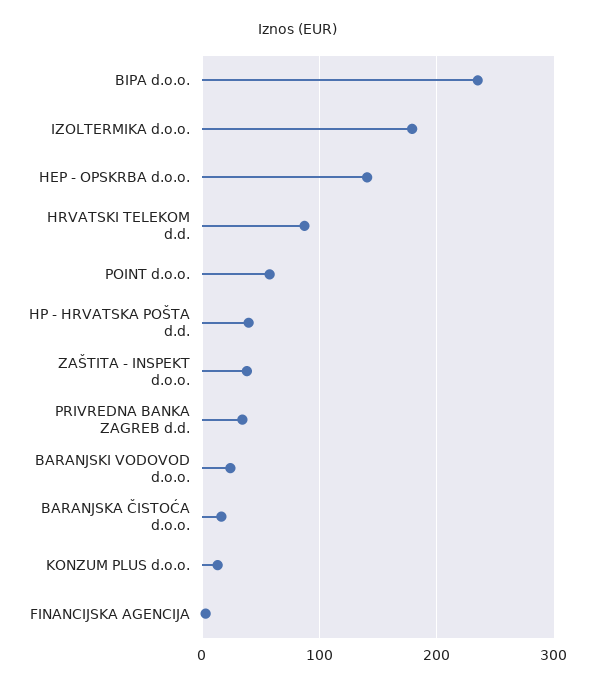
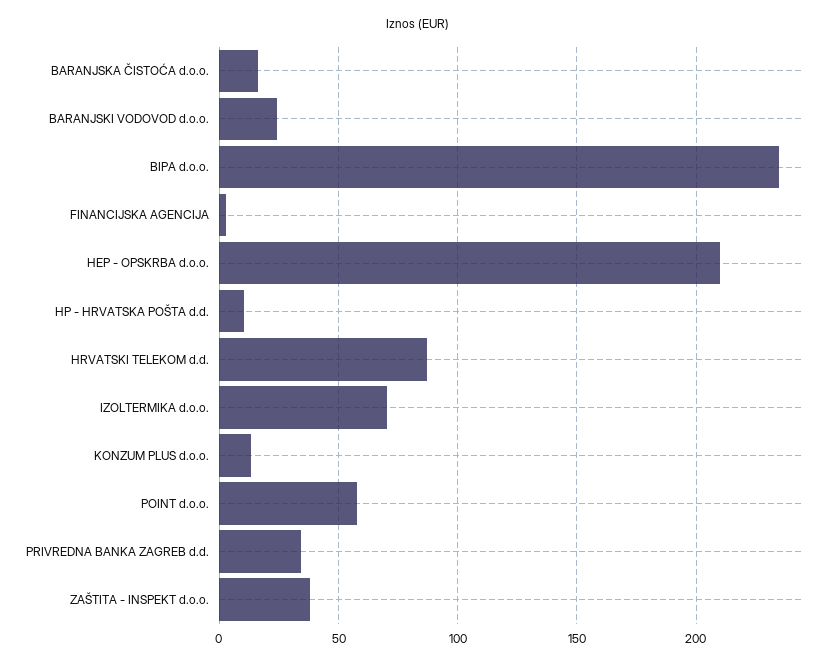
IZOLTERMIKA d.o.o.: 180 -> 70
HEP - OPSKRBA d.o.o.: 140 -> 210
HP - HRVATSKA POŠTA d.d.: 40 -> 10

